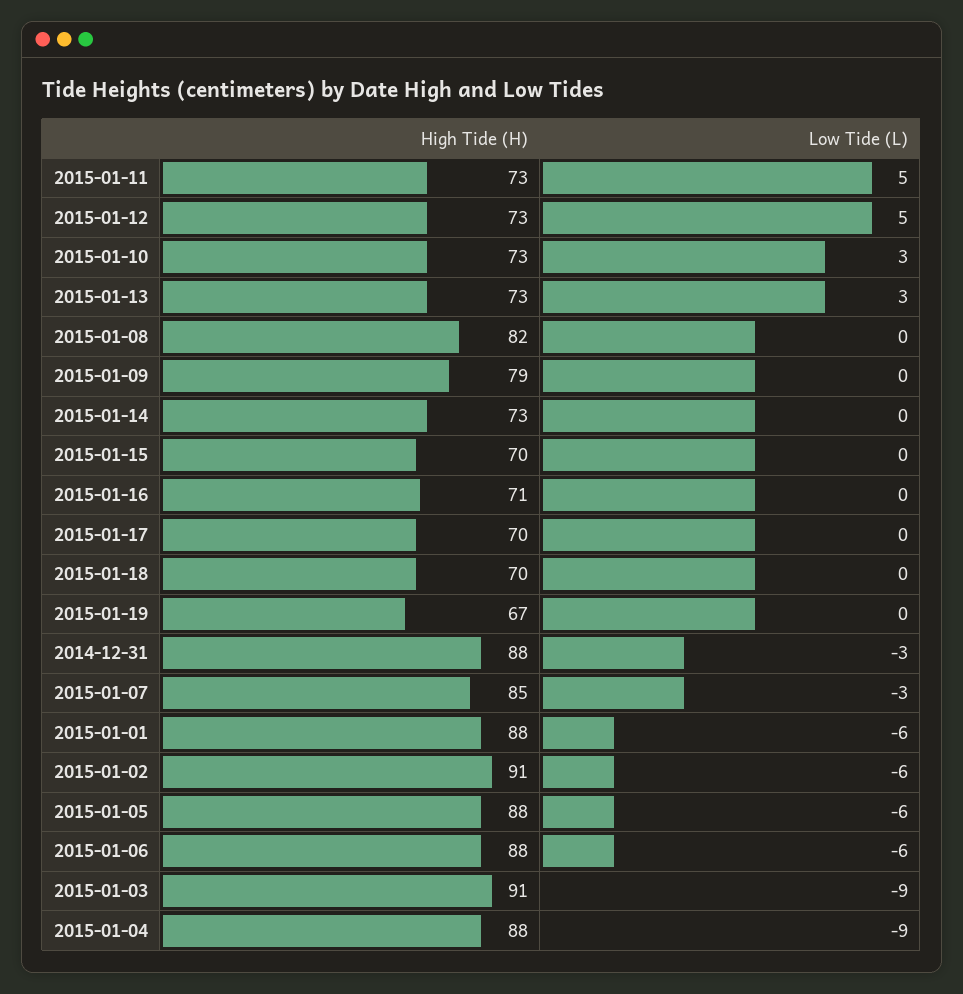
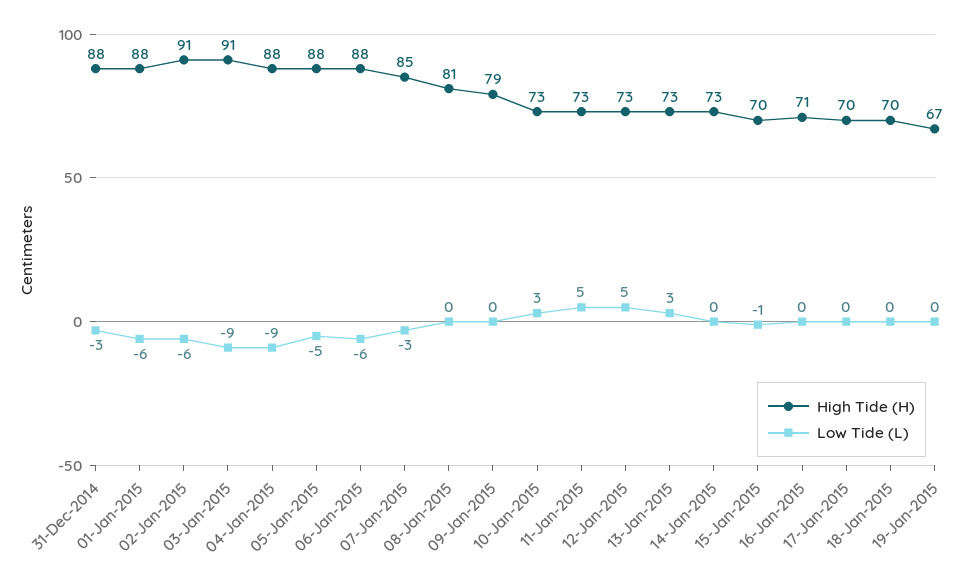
High Tide (H), 2015-01-08: 82 -> 81
Low Tide (L), 2015-01-15: 0 -> -1
Low Tide (L), 2015-01-05: -6 -> -5

